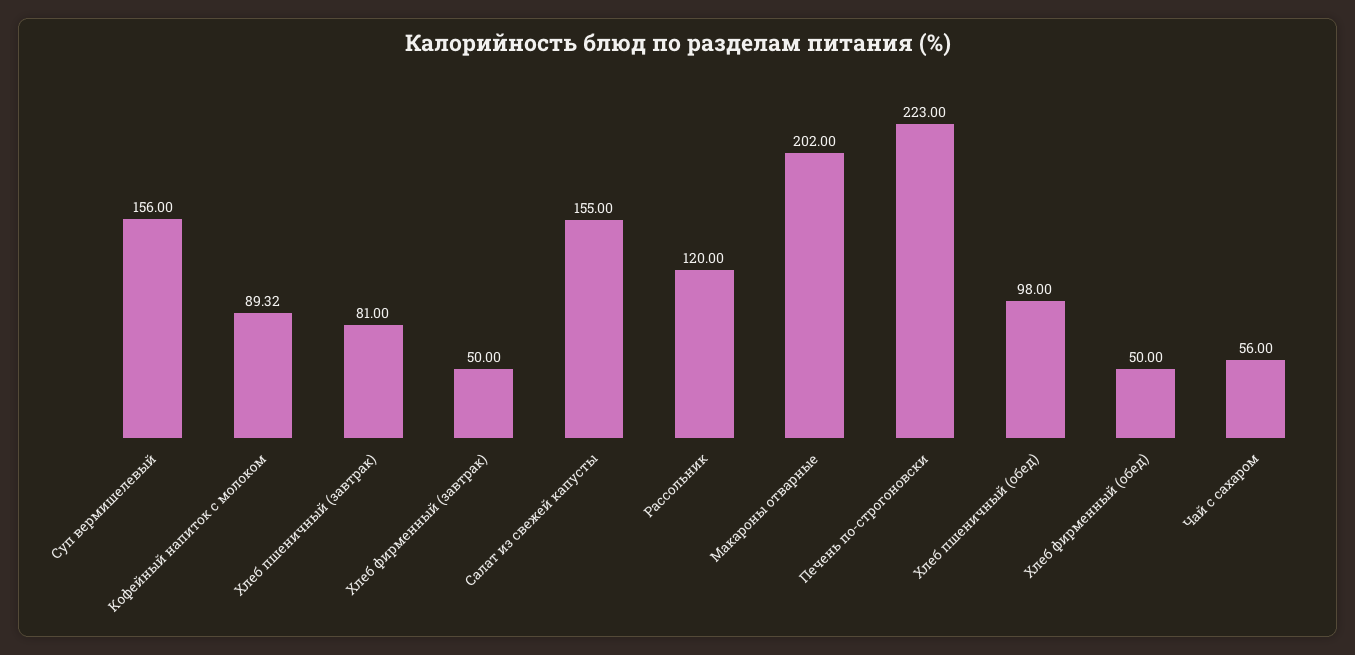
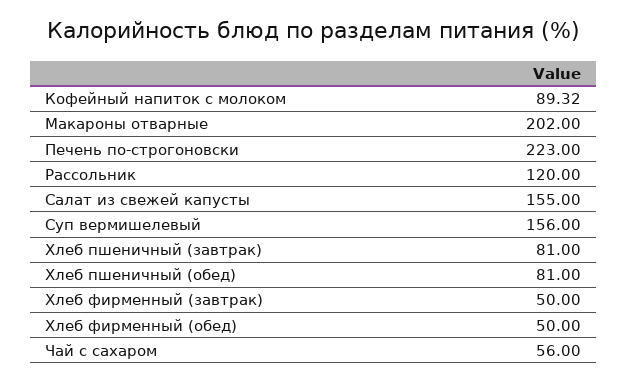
Хлеб пшеничный (обед): 98 -> 81

